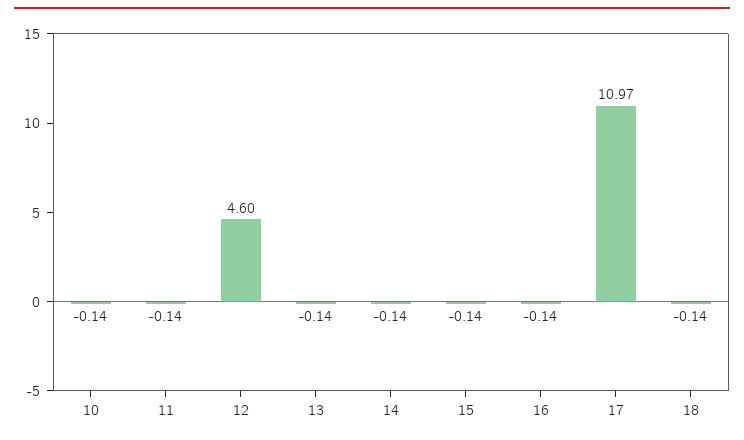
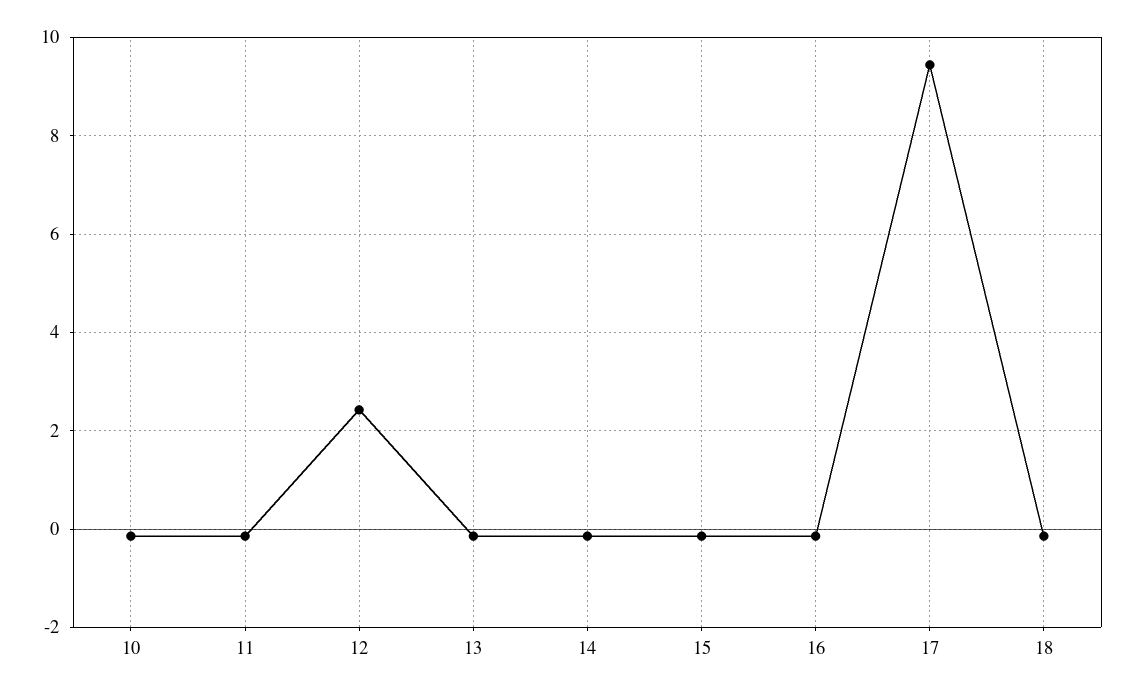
12: 4.6 -> 2.4
17: 10.97 -> 9.4

